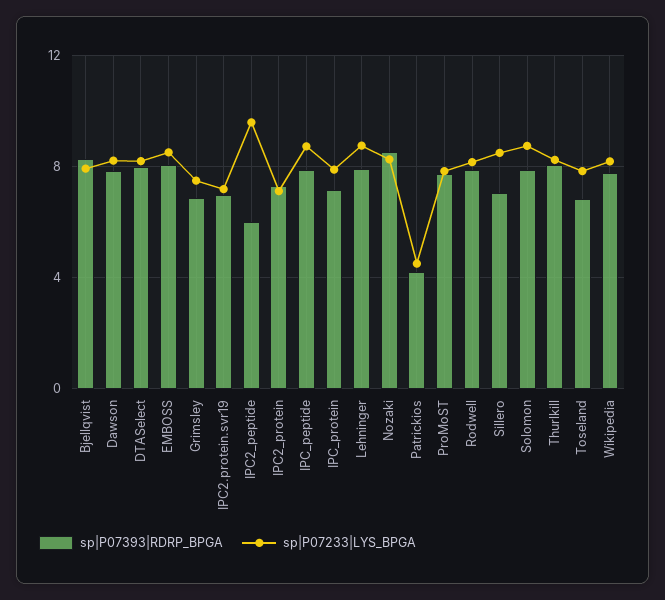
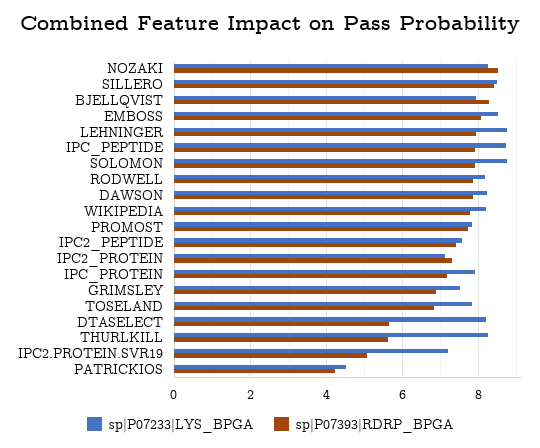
sp|P07393|RDRP_BPGA, DTASelect: 8 -> 5.6
sp|P07393|RDRP_BPGA, IPC2.protein.svr19: 7 -> 5
sp|P07393|RDRP_BPGA, IPC2_peptide: 6 -> 7.4
sp|P07233|LYS_BPGA, IPC2_peptide: 9.5 -> 7.6
sp|P07393|RDRP_BPGA, Sillero: 7 -> 8.4
sp|P07393|RDRP_BPGA, Thurlkill: 8 -> 5.6

